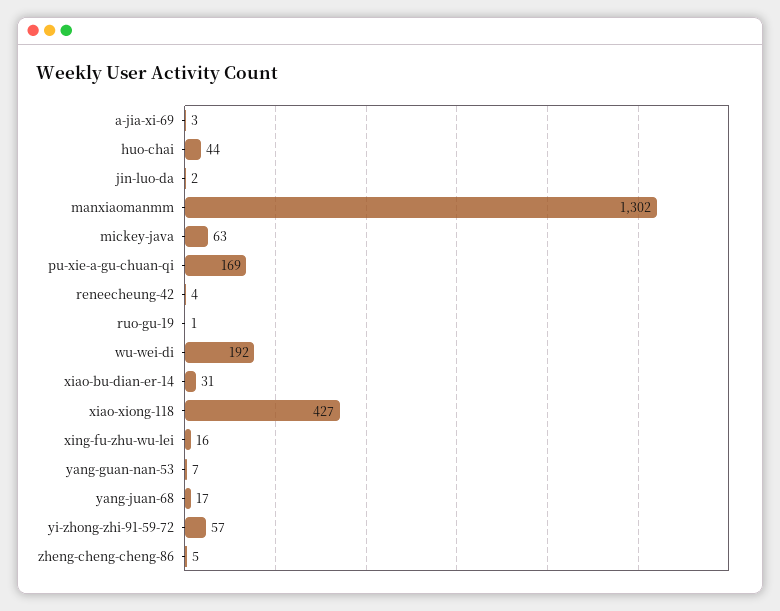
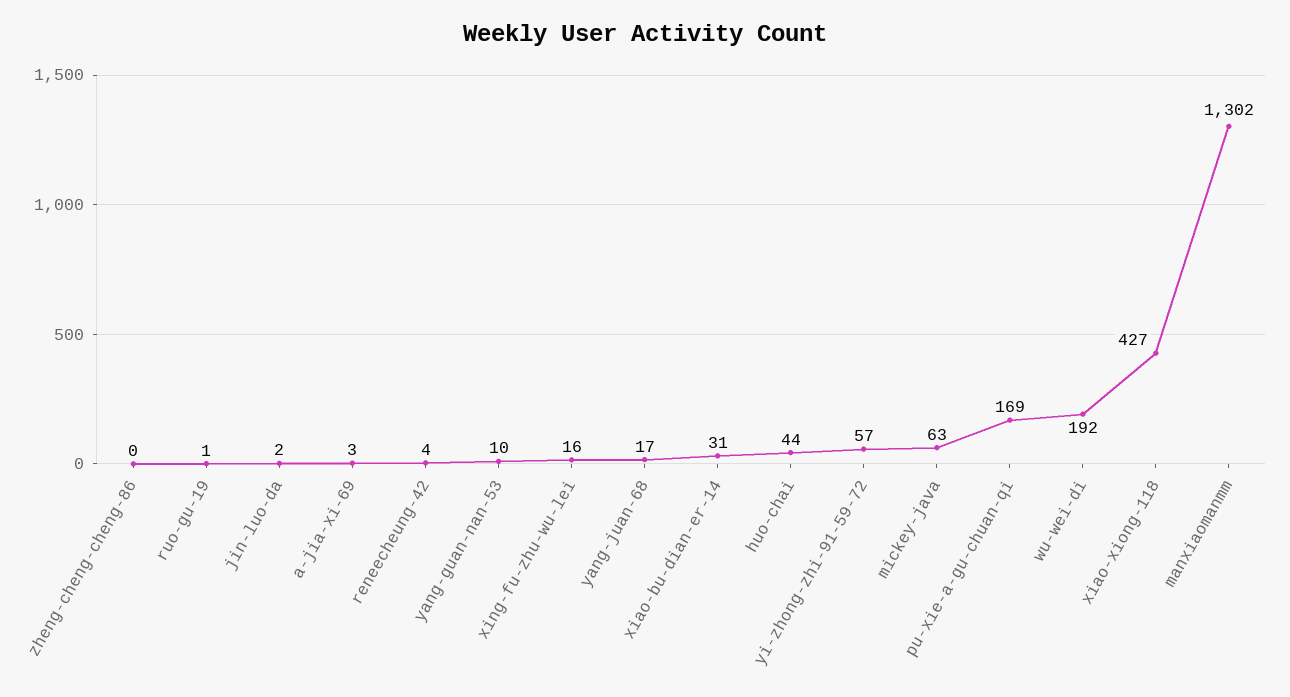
yang-guan-nan-53: 7 -> 10
zheng-cheng-cheng-86: 5 -> 0

